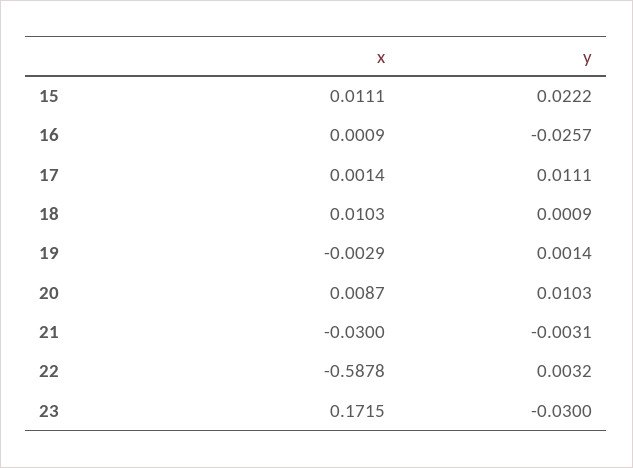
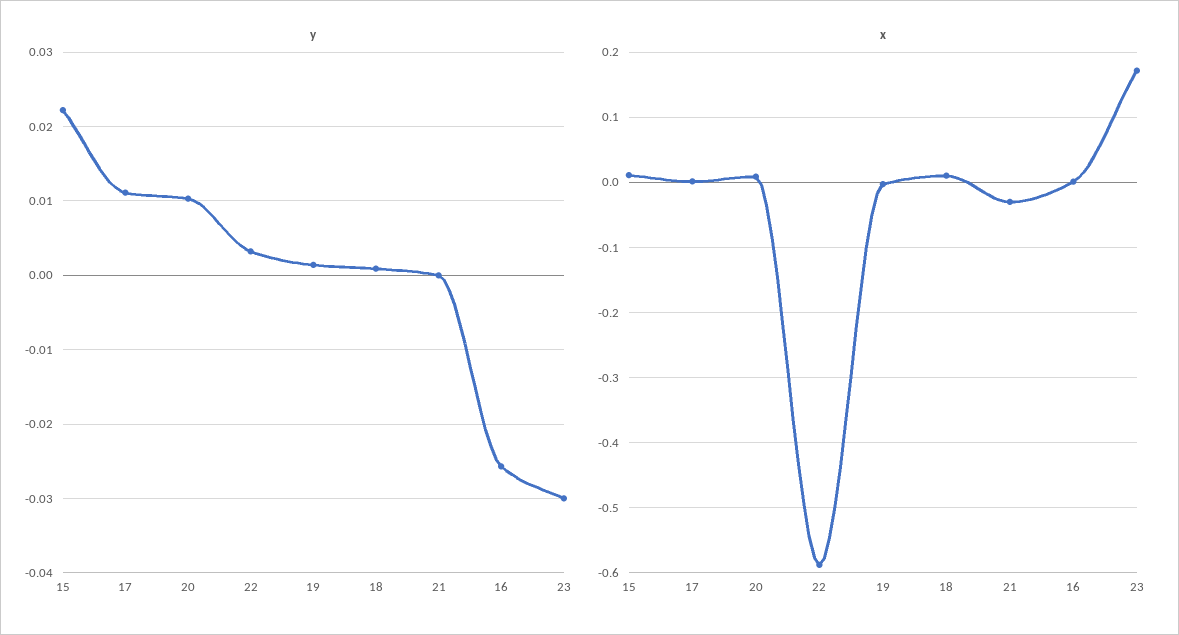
y, 21: -0.0031 -> 0

